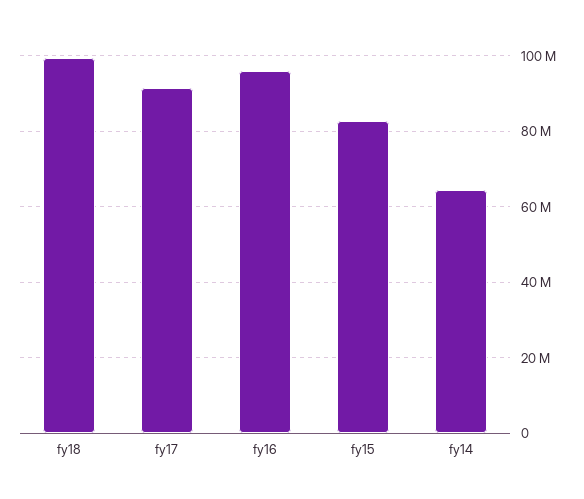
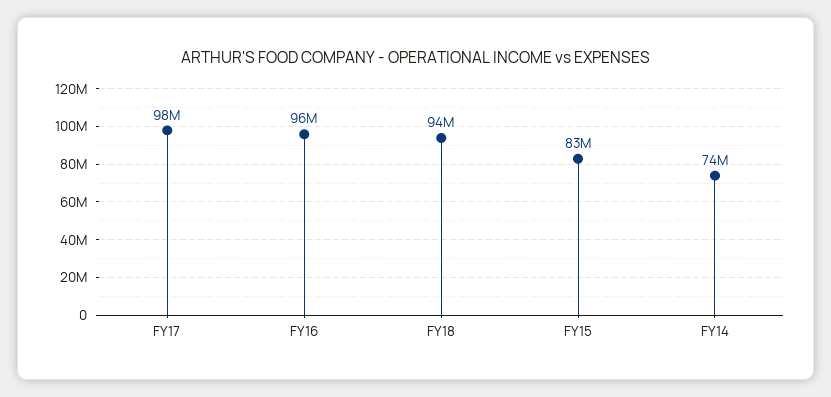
fy18: 100000000 -> 94000000
fy17: 92000000 -> 98000000
fy14: 64000000 -> 74000000

